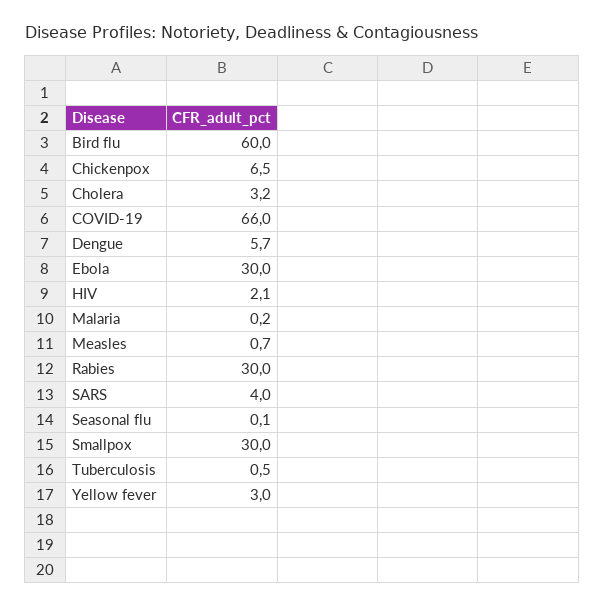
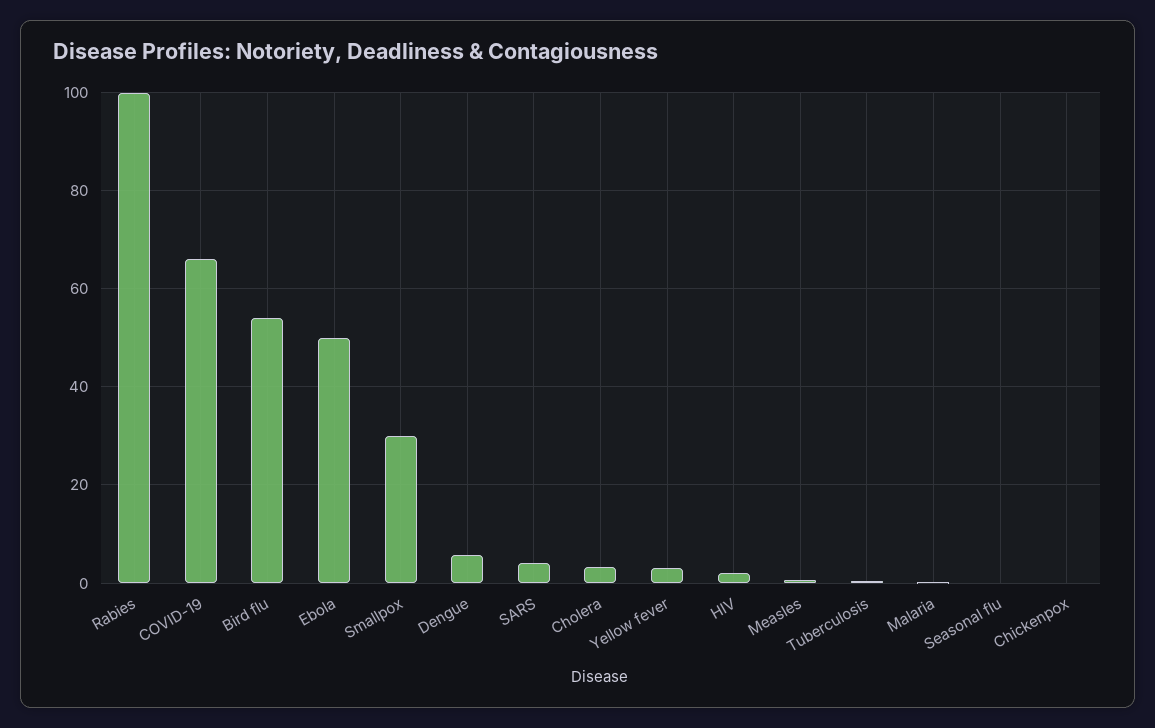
Bird flu: 60 -> 54
Chickenpox: 6.5 -> 0
Ebola: 30 -> 50
Rabies: 30 -> 100

